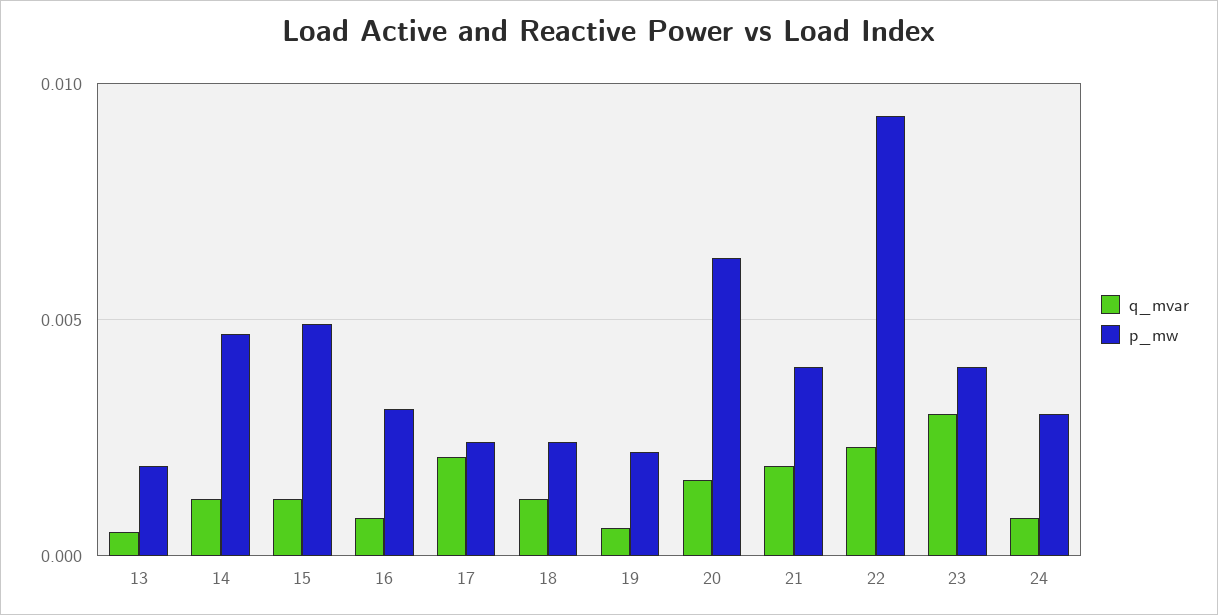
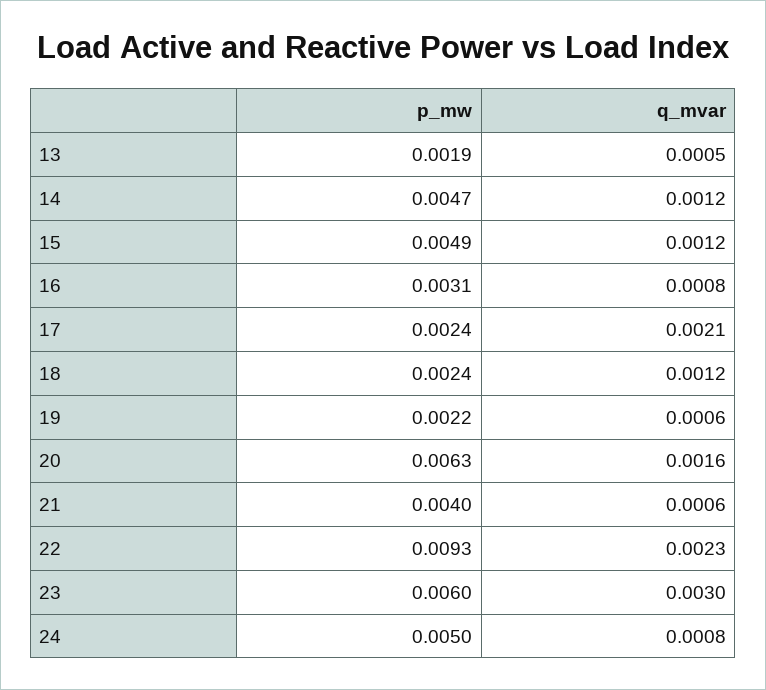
q_mvar, 21: 0.002 -> 0.0006
p_mw, 23: 0.004 -> 0.006
p_mw, 24: 0.003 -> 0.005

